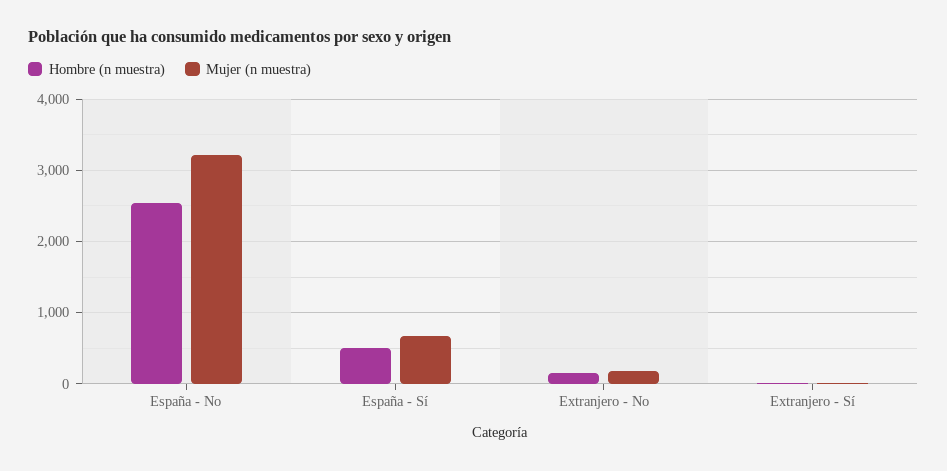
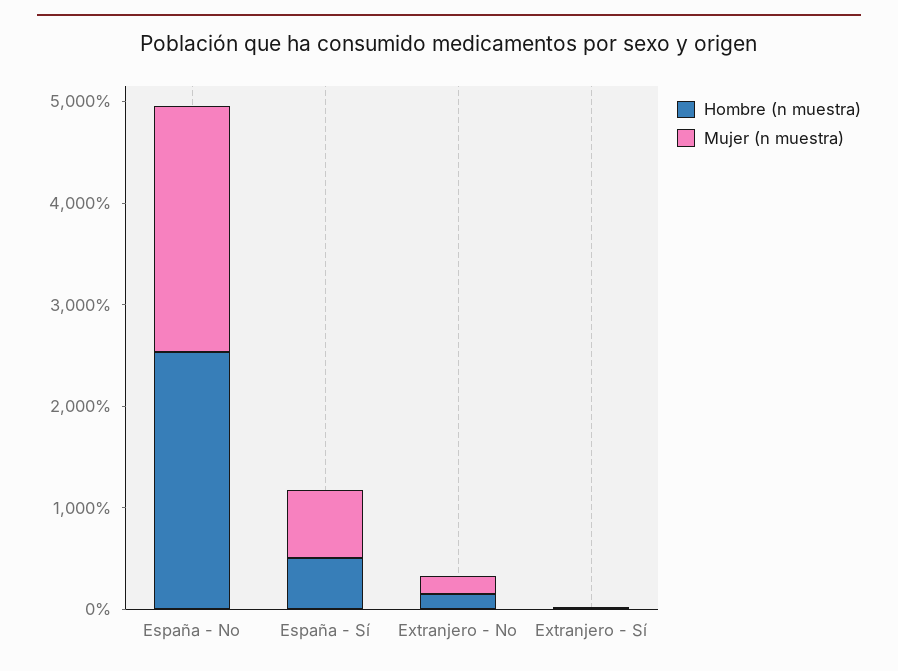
Mujer (n muestra), España - No: 3200 -> 2400

